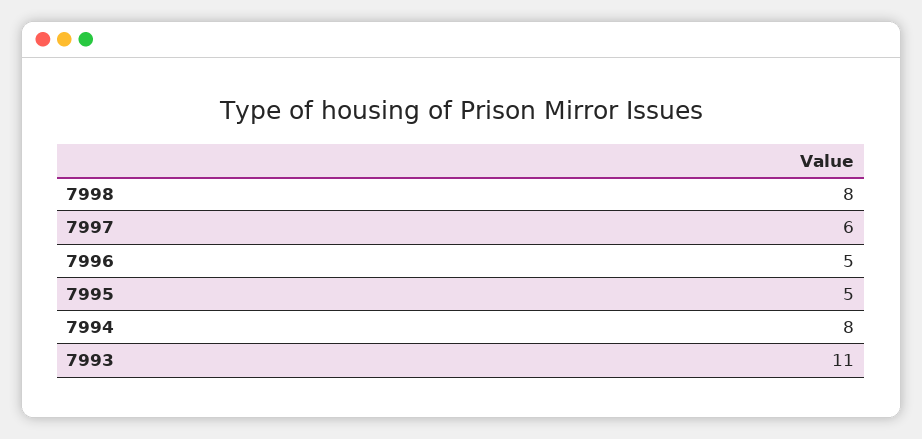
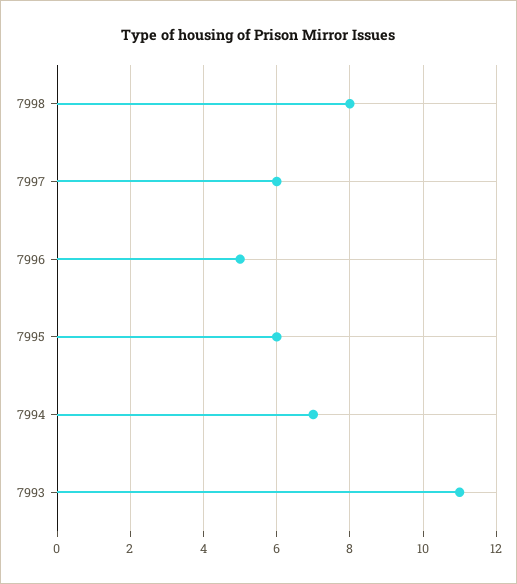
7995: 5 -> 6
7994: 8 -> 7

